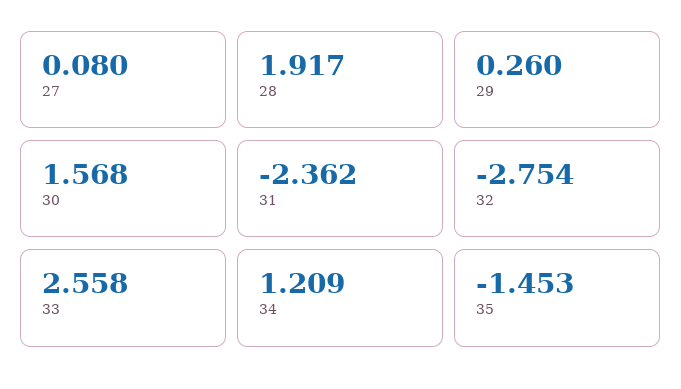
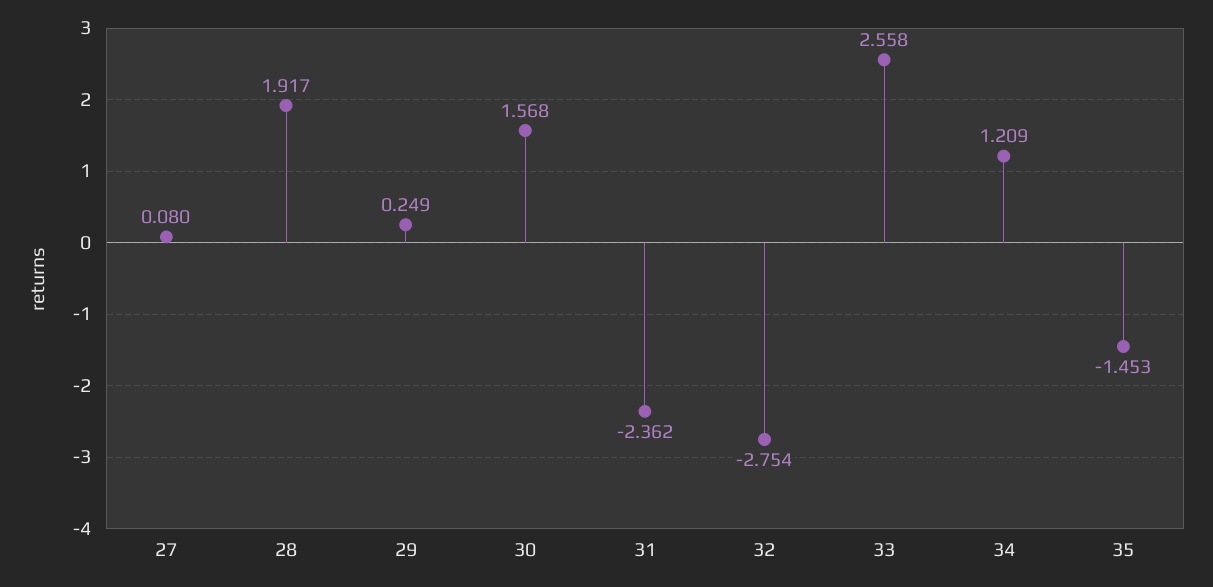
29: 0.26 -> 0.249

